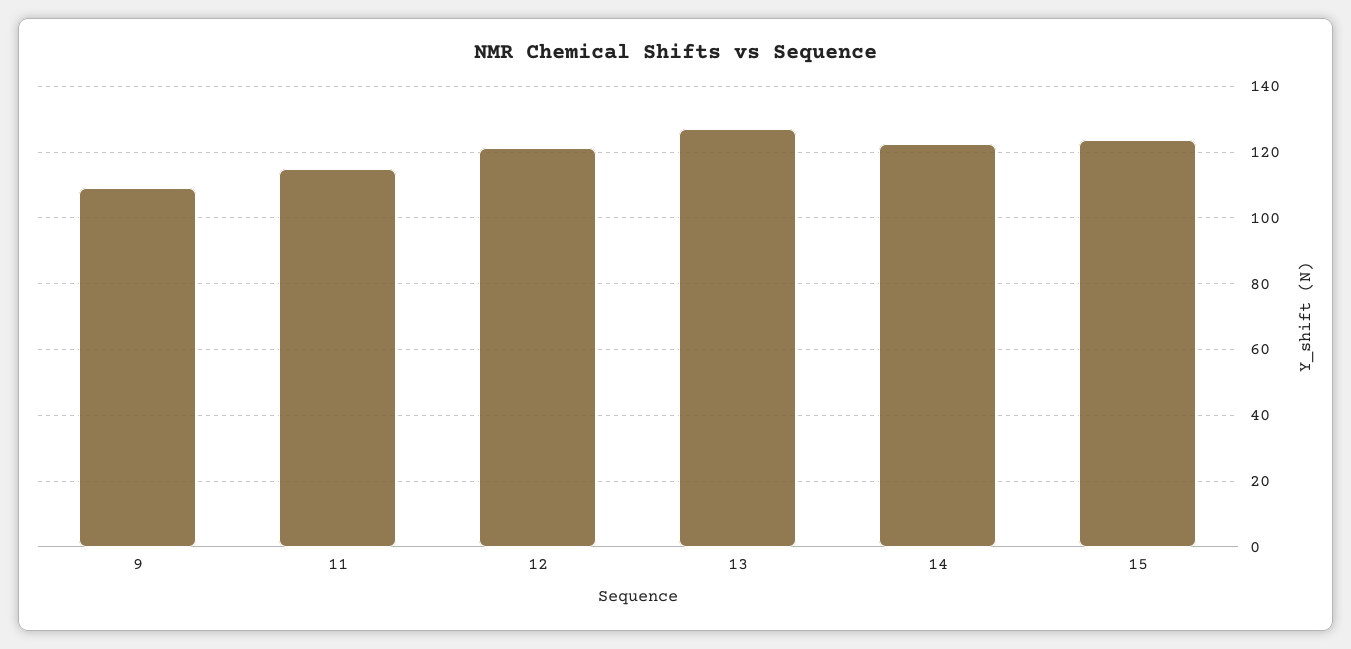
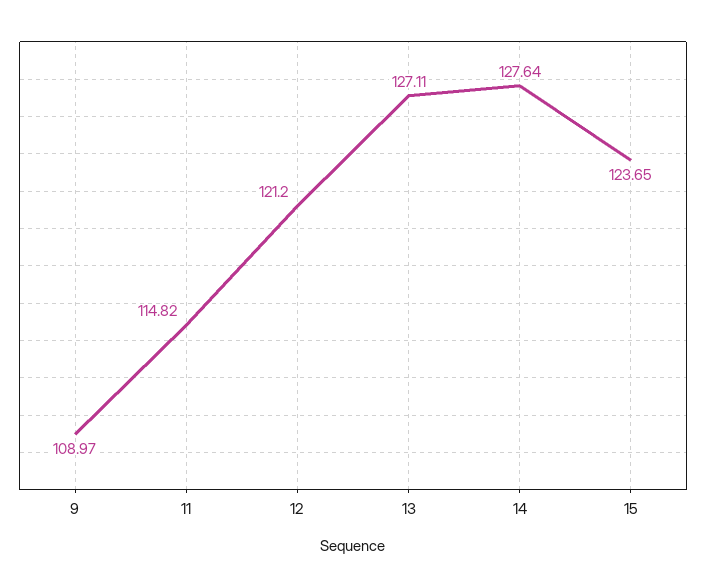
14: 122 -> 127.64

